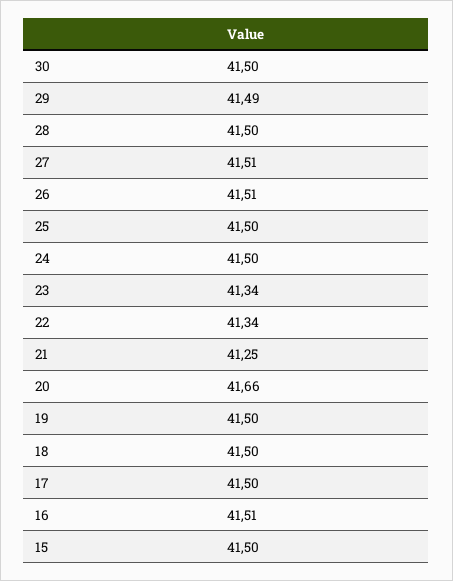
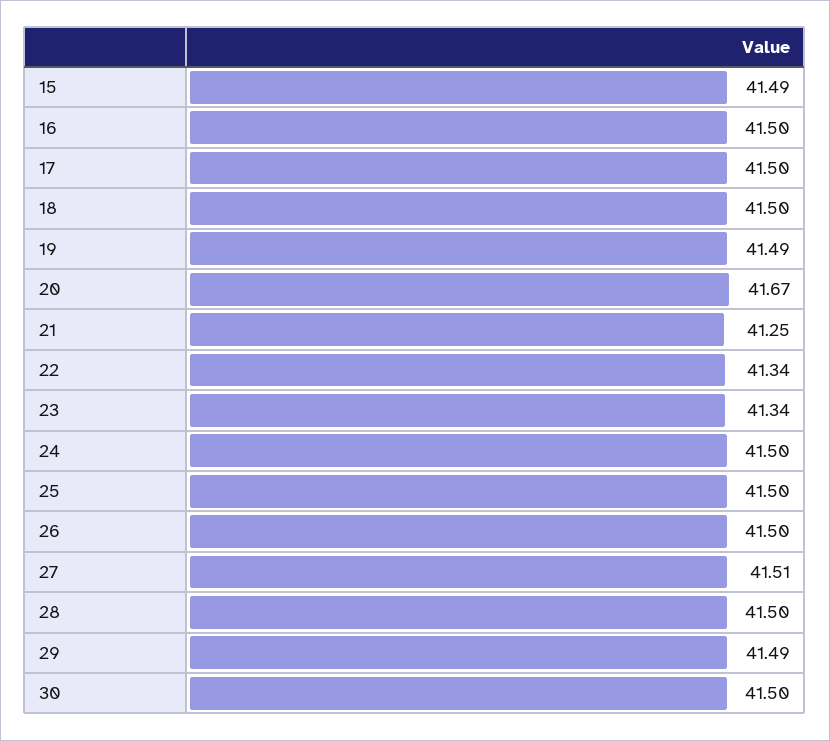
26: 41.51 -> 41.5
20: 41.66 -> 41.67
19: 41.5 -> 41.49
16: 41.51 -> 41.5
15: 41.5 -> 41.49

